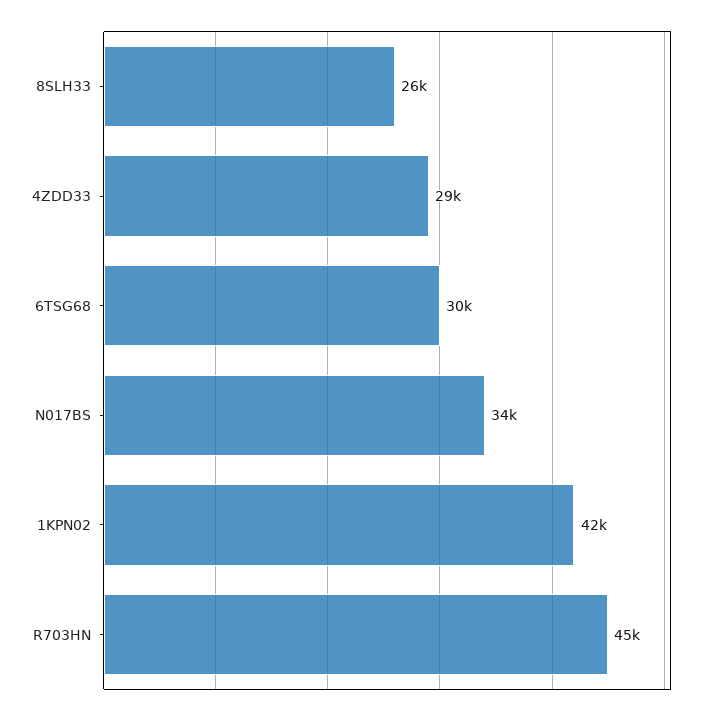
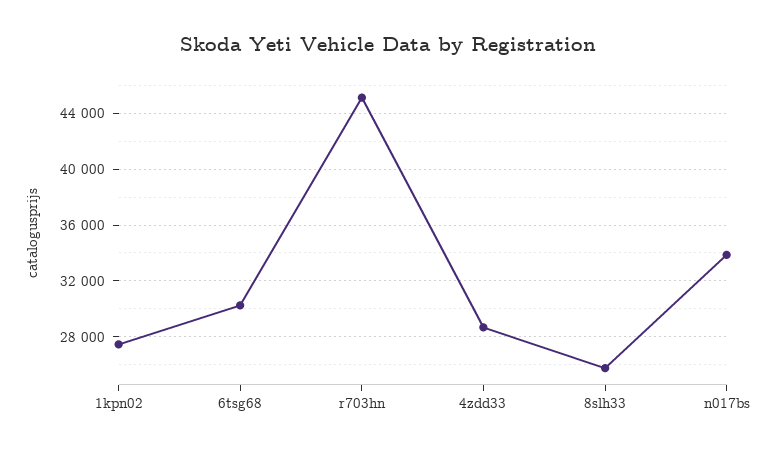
1KPN02: 42000 -> 27500

